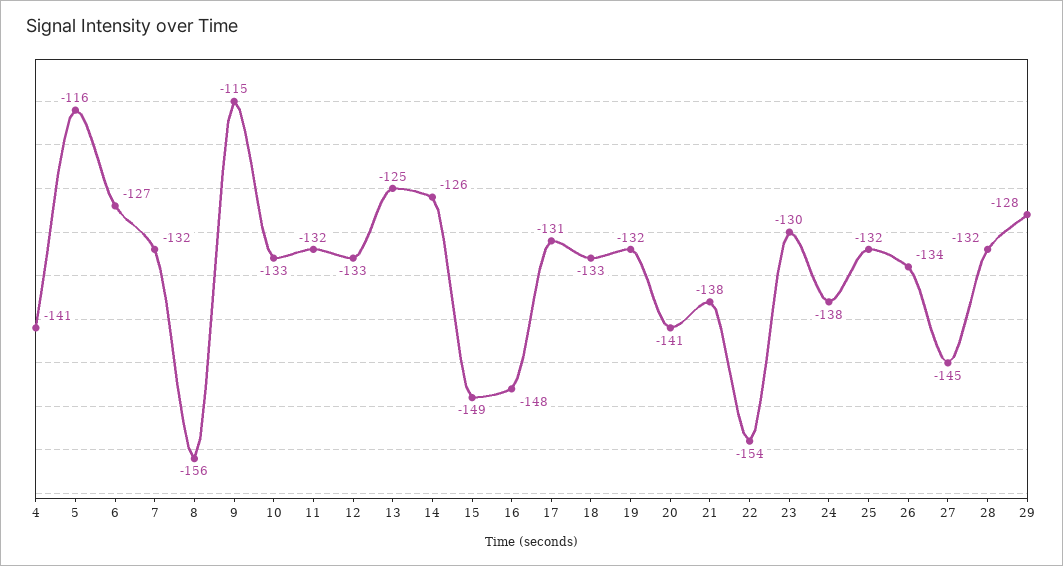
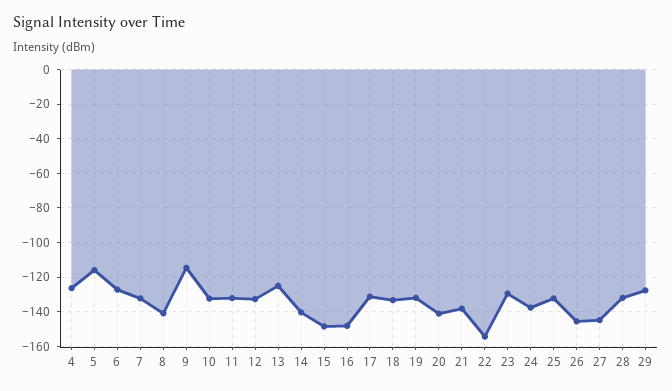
4: -141 -> -125
8: -156 -> -140
14: -126 -> -140
26: -134 -> -145

